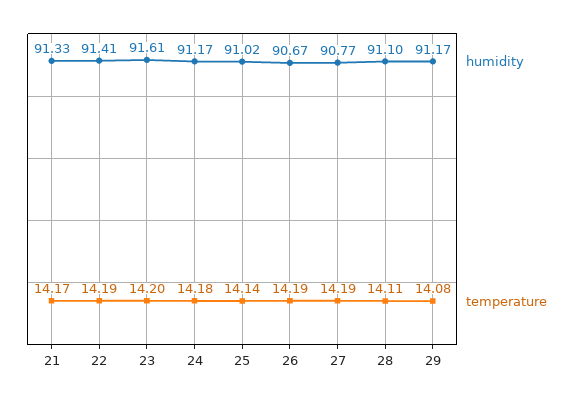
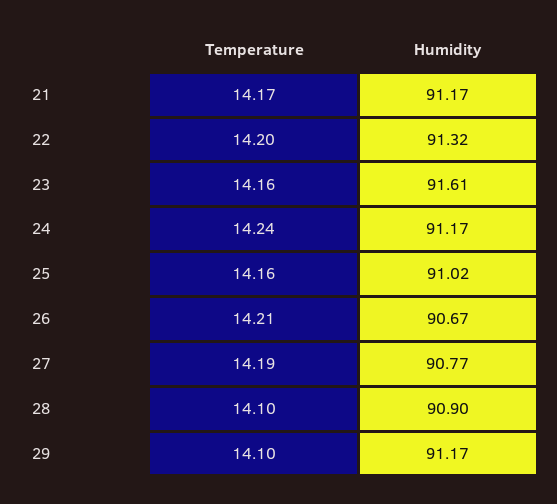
humidity, 21: 91.33 -> 91.17
humidity, 22: 91.41 -> 91.32
temperature, 22: 14.19 -> 14.2
temperature, 23: 14.2 -> 14.16
temperature, 24: 14.18 -> 14.24
temperature, 25: 14.14 -> 14.16
temperature, 26: 14.19 -> 14.21
humidity, 28: 91.1 -> 90.9
temperature, 28: 14.11 -> 14.1
temperature, 29: 14.08 -> 14.1

